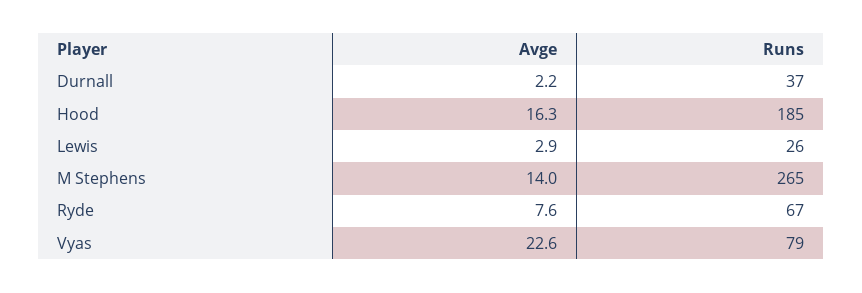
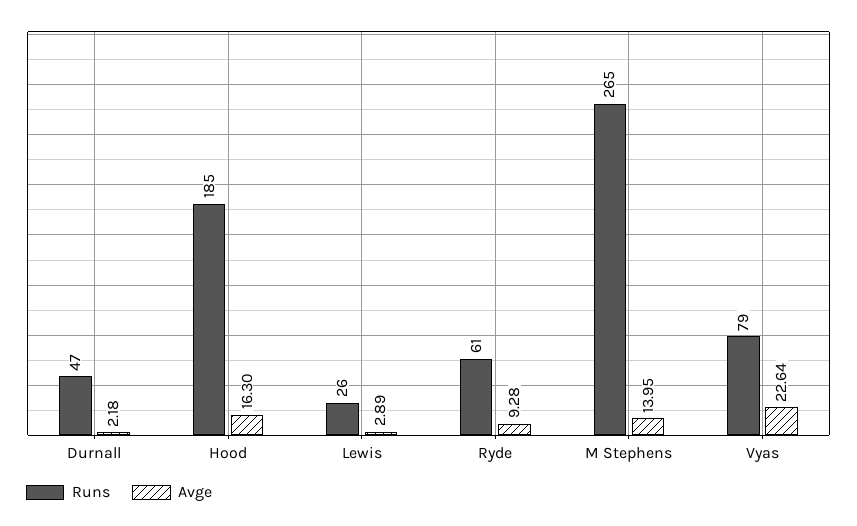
Runs, Durnall: 37 -> 47
Avge, Ryde: 7.6 -> 9.28
Runs, Ryde: 67 -> 61

